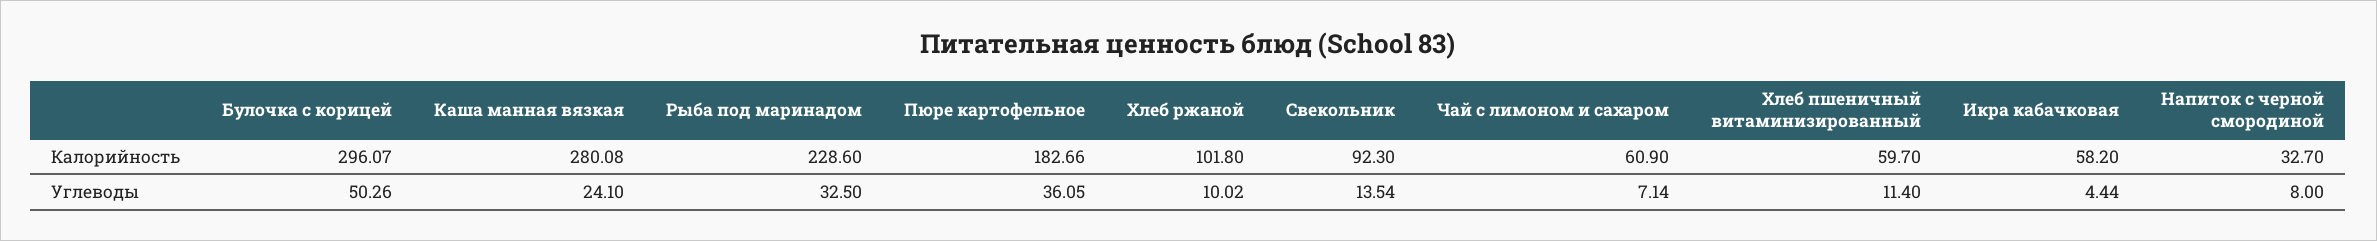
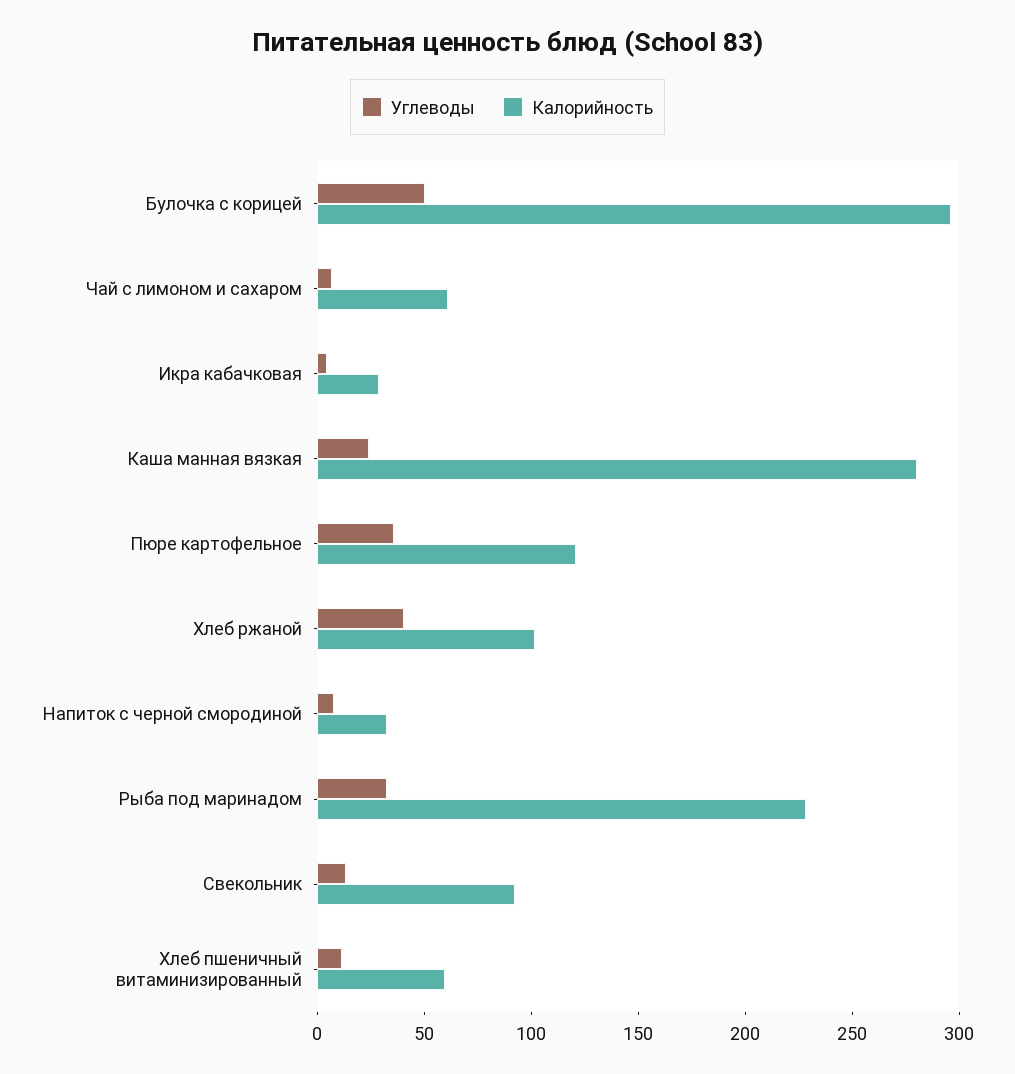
Калорийность, Пюре картофельное: 182.66 -> 120
Калорийность, Икра кабачковая: 58.2 -> 30
Углеводы, Хлеб ржаной: 10.02 -> 40

